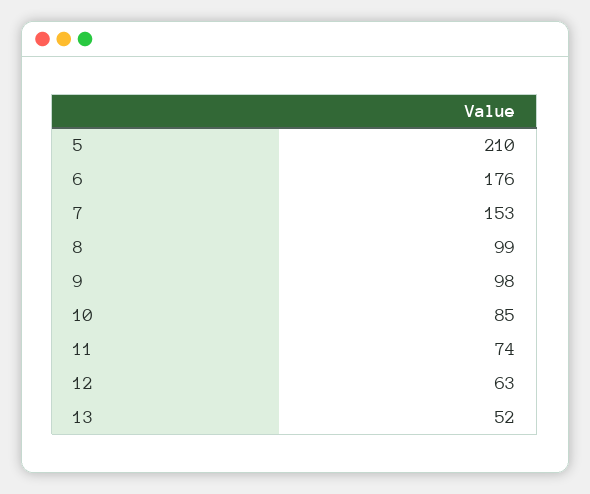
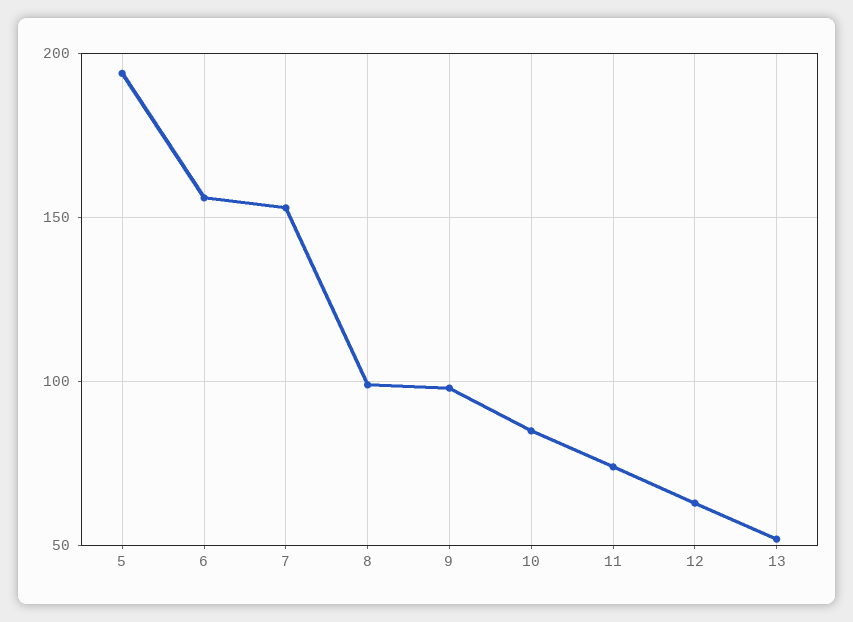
5: 210 -> 195
6: 176 -> 155

